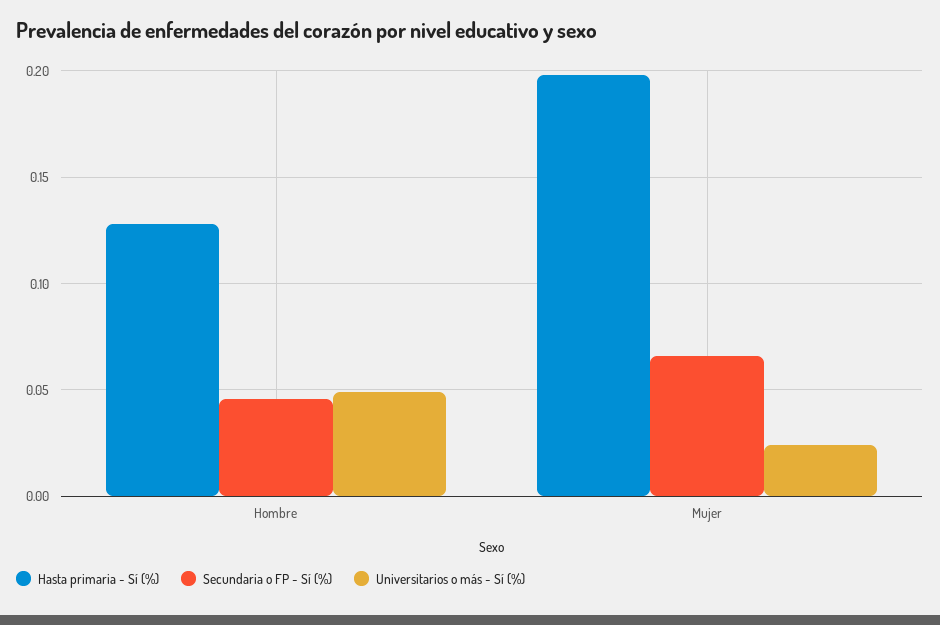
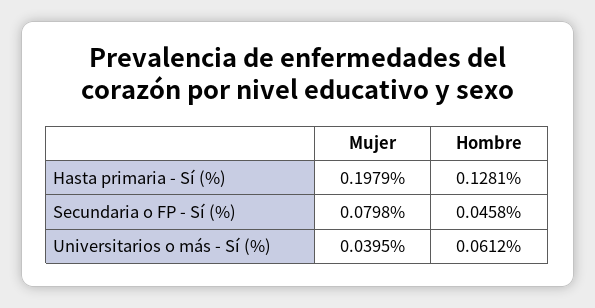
Universitarios o más - Sí (%), Hombre: 0.05 -> 0.0612
Secundaria o FP - Sí (%), Mujer: 0.065 -> 0.0798
Universitarios o más - Sí (%), Mujer: 0.025 -> 0.0395

